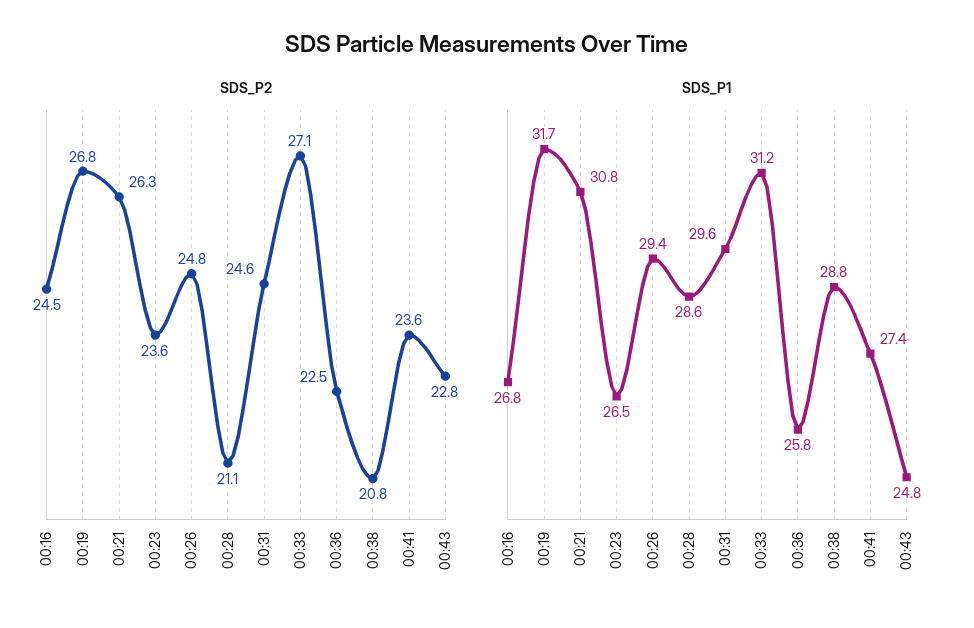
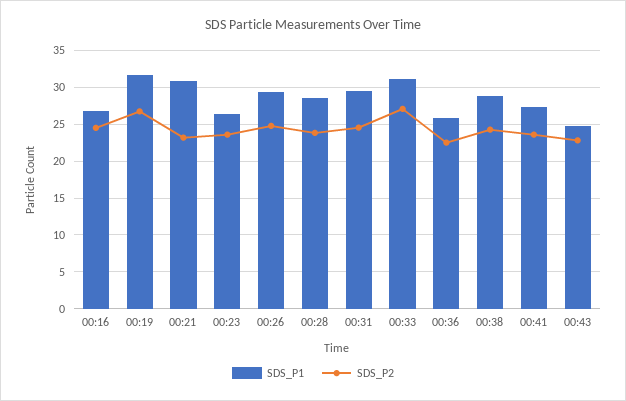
SDS_P2, 00:21: 26.3 -> 23
SDS_P2, 00:28: 21.1 -> 24
SDS_P2, 00:38: 20.8 -> 24

